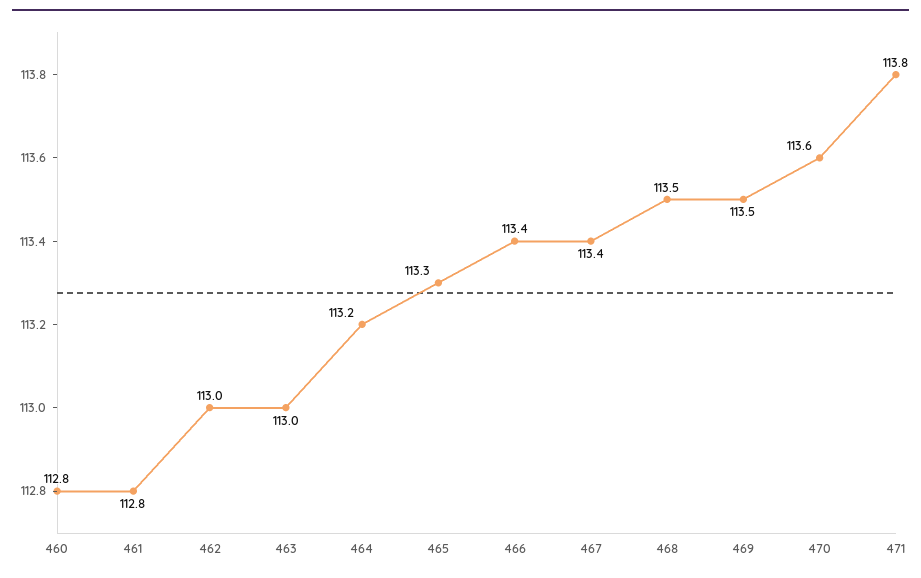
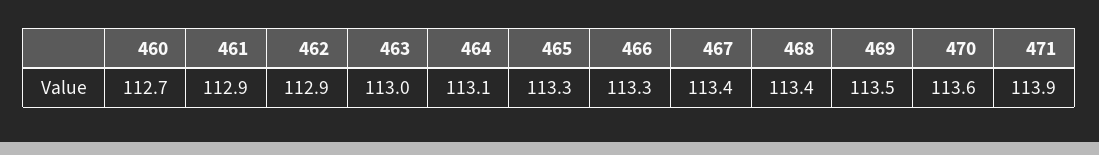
460: 112.8 -> 112.7
461: 112.8 -> 112.9
462: 113 -> 112.9
464: 113.2 -> 113.1
466: 113.4 -> 113.3
468: 113.5 -> 113.4
471: 113.8 -> 113.9

